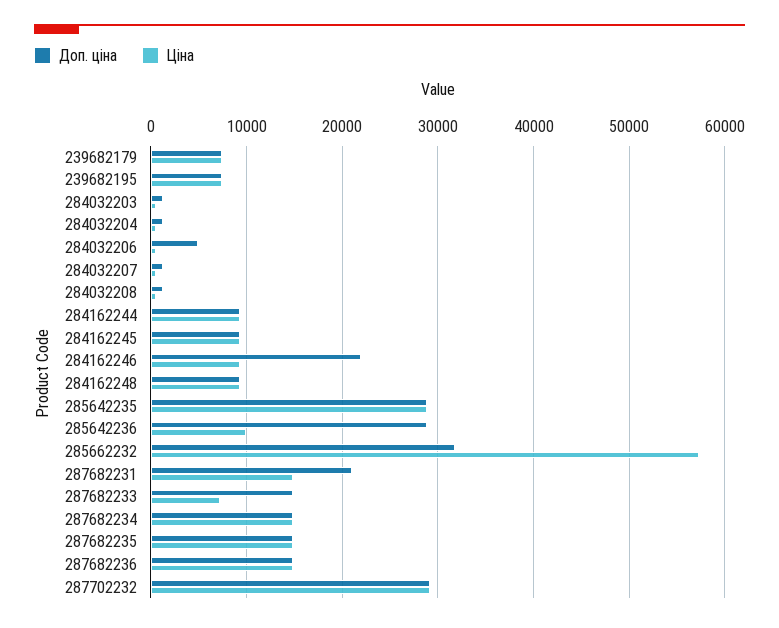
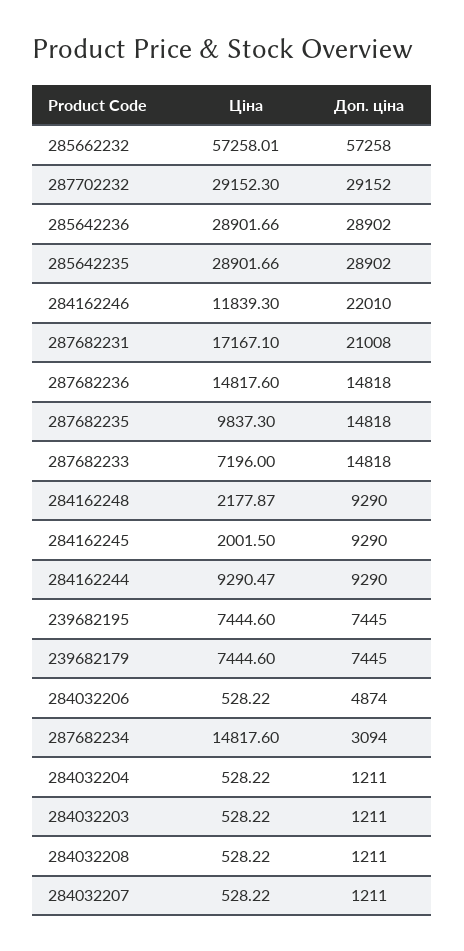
Ціна, 284162245: 9000 -> 2001.5
Ціна, 284162246: 9000 -> 11839.3
Ціна, 284162248: 9000 -> 2177.87
Ціна, 285642236: 10000 -> 28901.66
Доп. ціна, 285662232: 32000 -> 57258
Ціна, 287682231: 15000 -> 17167.1
Доп. ціна, 287682234: 15000 -> 3094
Ціна, 287682235: 15000 -> 9837.3

